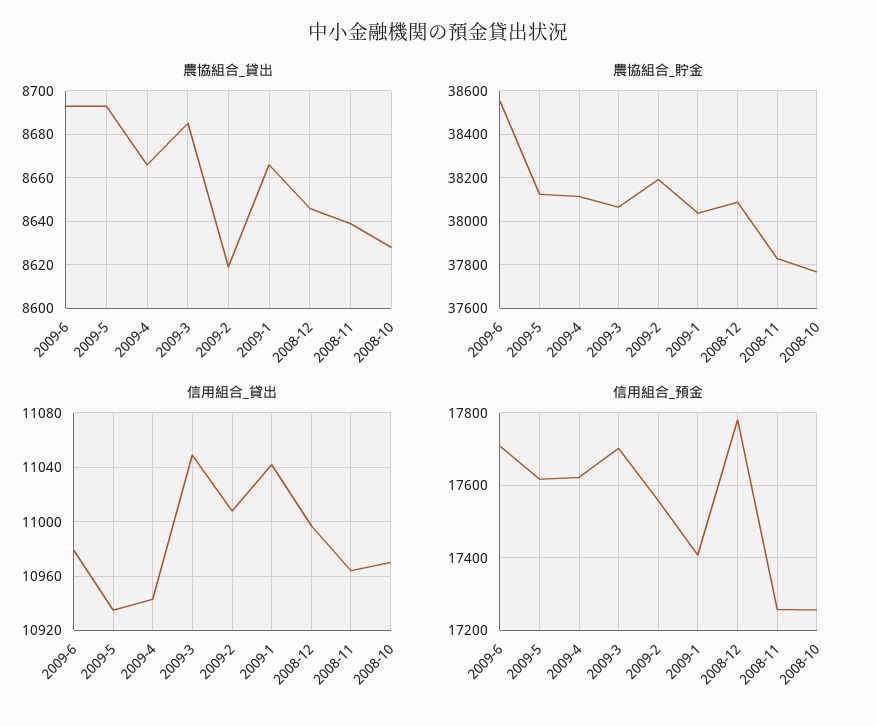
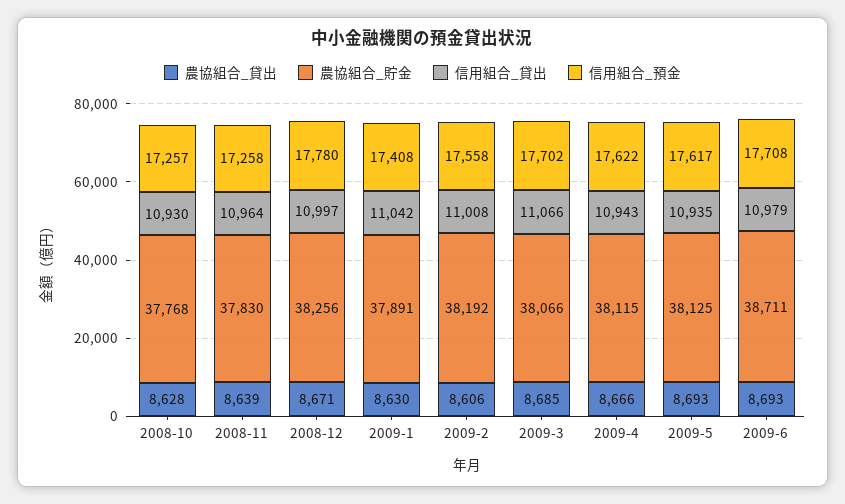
農協組合_貸出, 2009-2: 8620 -> 8606
農協組合_貸出, 2009-1: 8665 -> 8630
農協組合_貸出, 2008-12: 8645 -> 8671
農協組合_貯金, 2009-6: 38550 -> 38711
農協組合_貯金, 2009-1: 38050 -> 37891
農協組合_貯金, 2008-12: 38100 -> 38256
信用組合_貸出, 2009-3: 11050 -> 11066
信用組合_貸出, 2008-10: 10970 -> 10930

